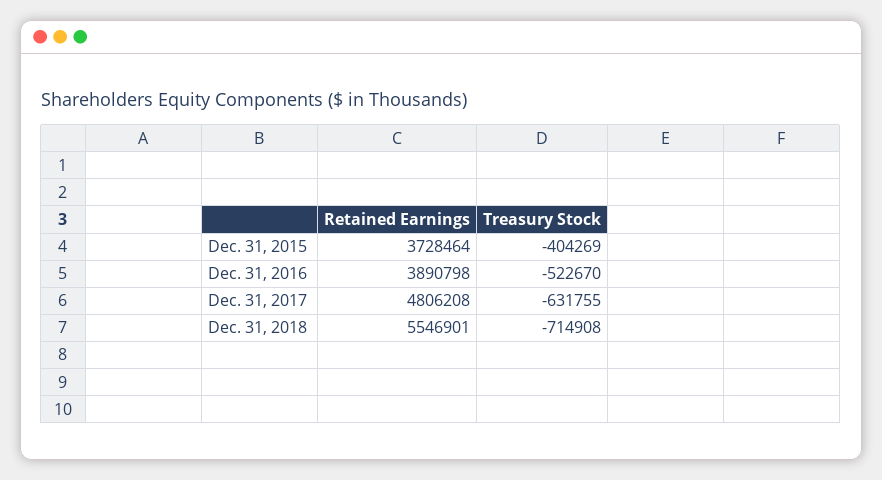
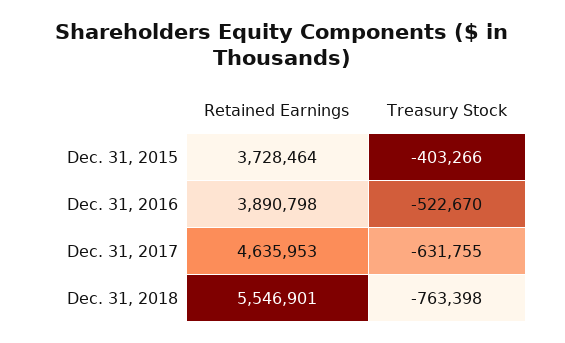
Treasury Stock, Dec. 31, 2015: -404269 -> -403266
Retained Earnings, Dec. 31, 2017: 4806208 -> 4635953
Treasury Stock, Dec. 31, 2018: -714908 -> -763398

